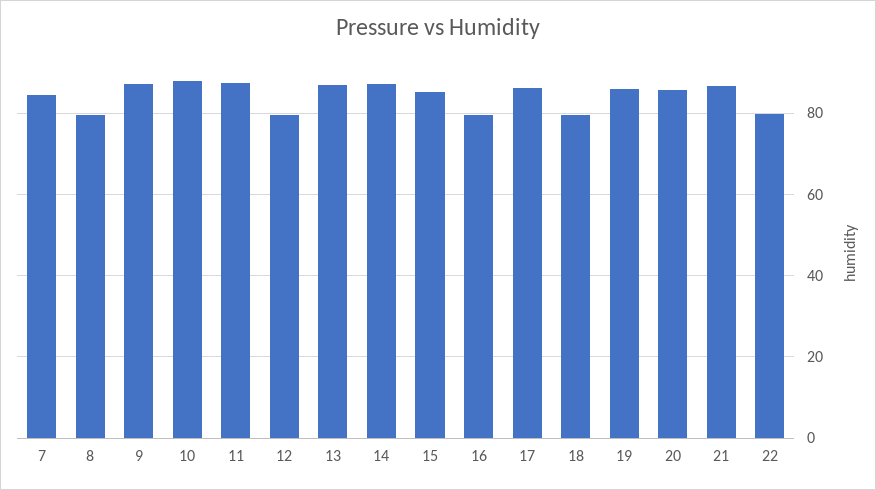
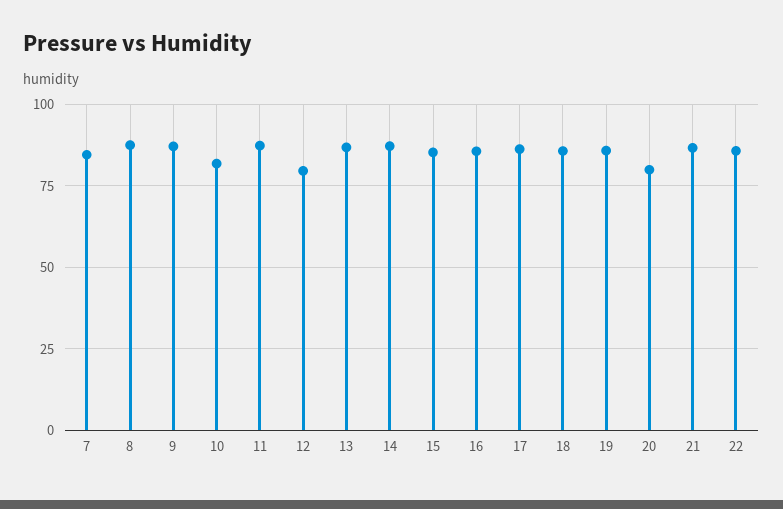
8: 80 -> 87.5
10: 88 -> 82.5
16: 80 -> 85
18: 80 -> 85
20: 86 -> 80
22: 80 -> 85

